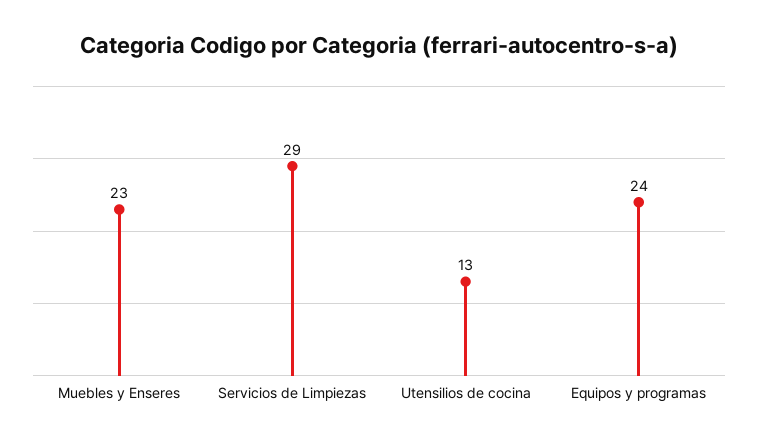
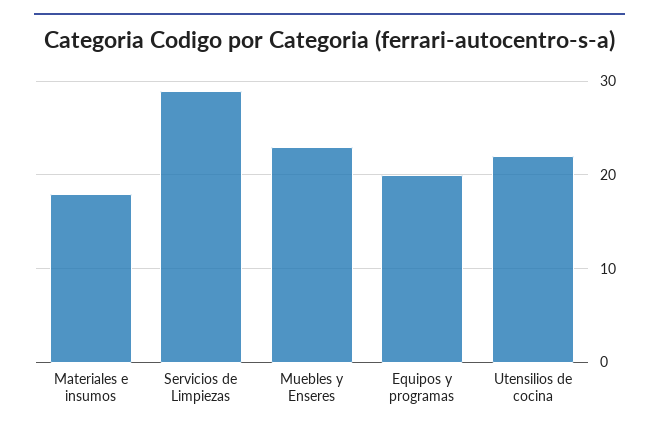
Utensilios de cocina: 13 -> 22
Equipos y programas: 24 -> 20
Materiales e insumos: none -> 18

